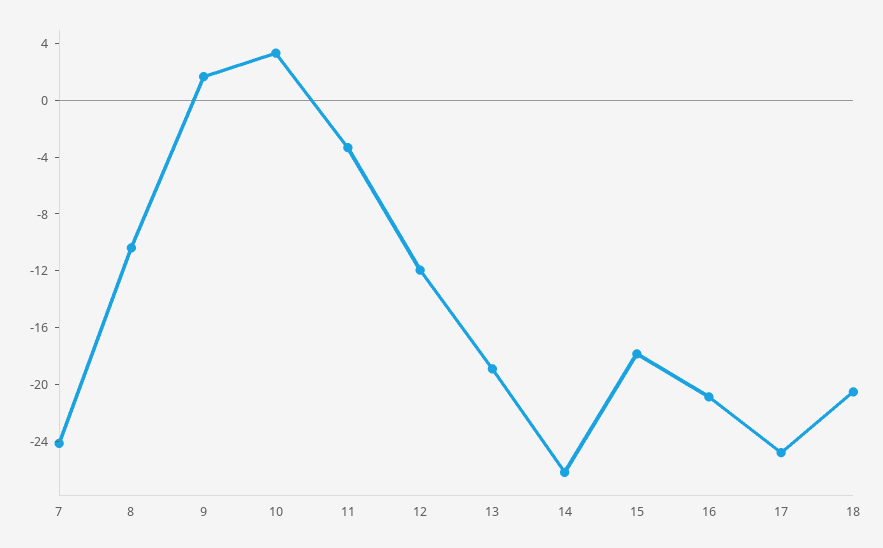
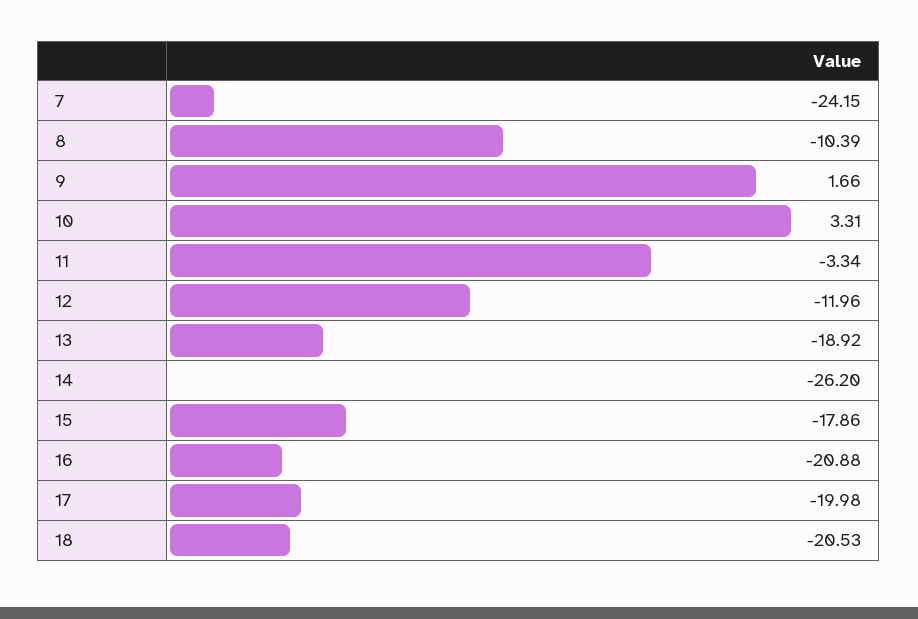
17: -25 -> -19.98

